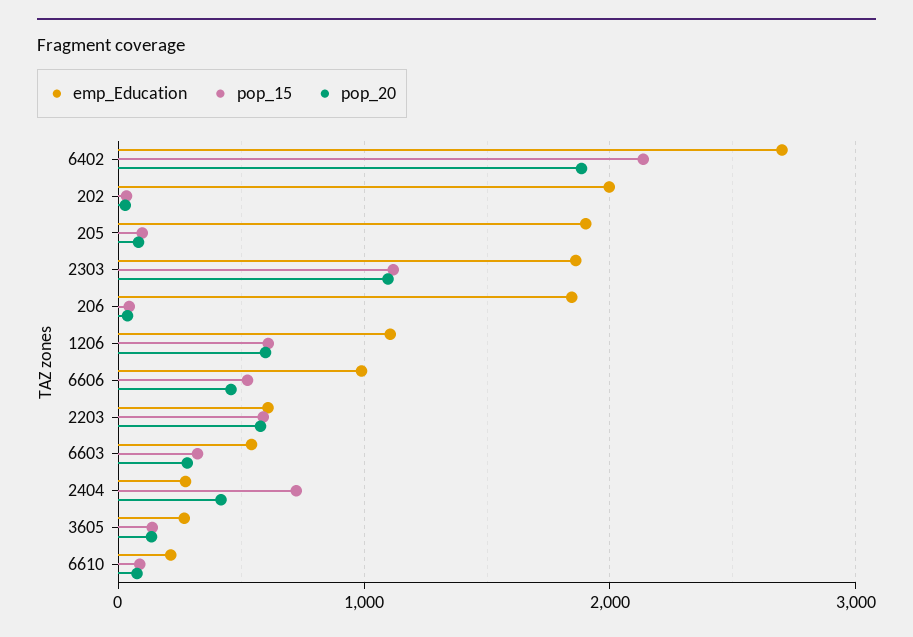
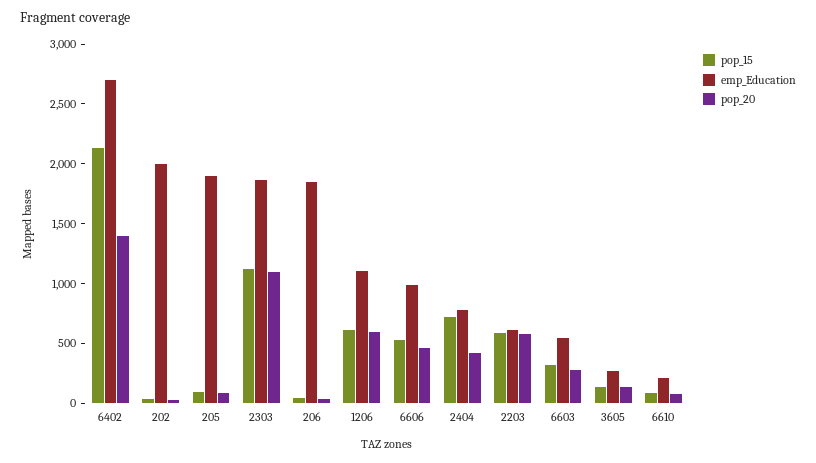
pop_20, 6402: 1900 -> 1400
emp_Education, 2404: 300 -> 800

